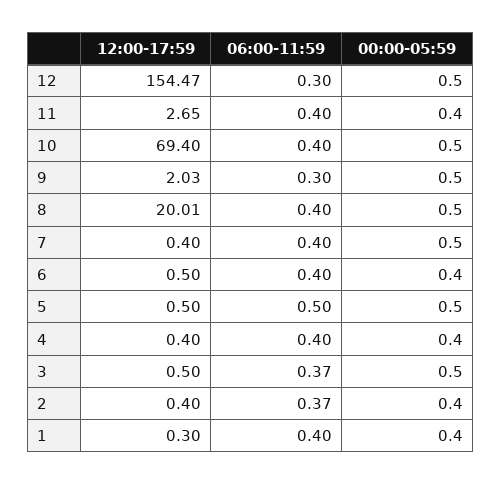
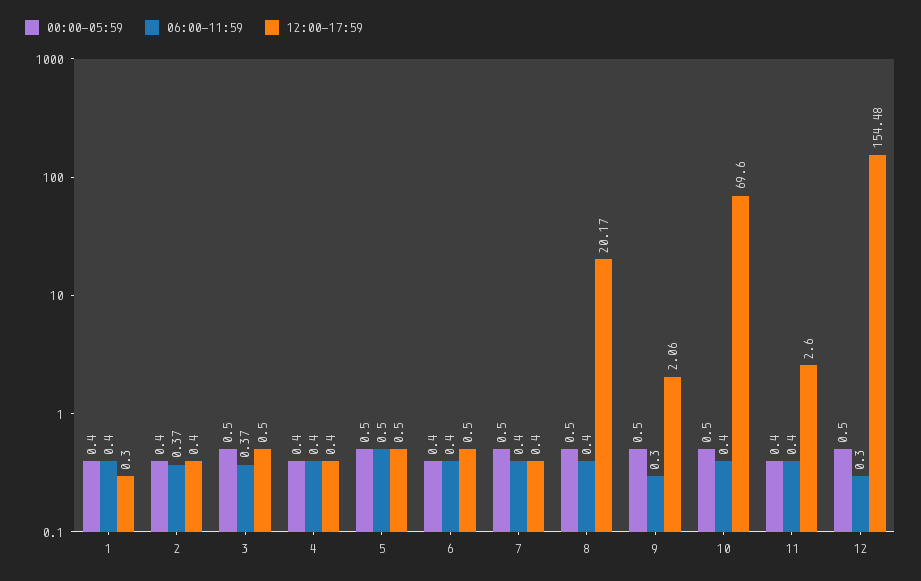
12:00-17:59, 12: 154.47 -> 154.48
12:00-17:59, 11: 2.65 -> 2.6
12:00-17:59, 10: 69.4 -> 69.6
12:00-17:59, 9: 2.03 -> 2.06
12:00-17:59, 8: 20.01 -> 20.17

